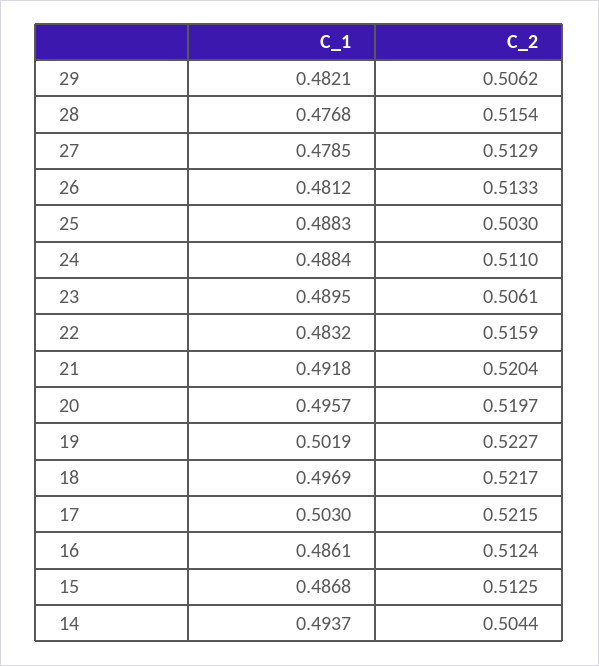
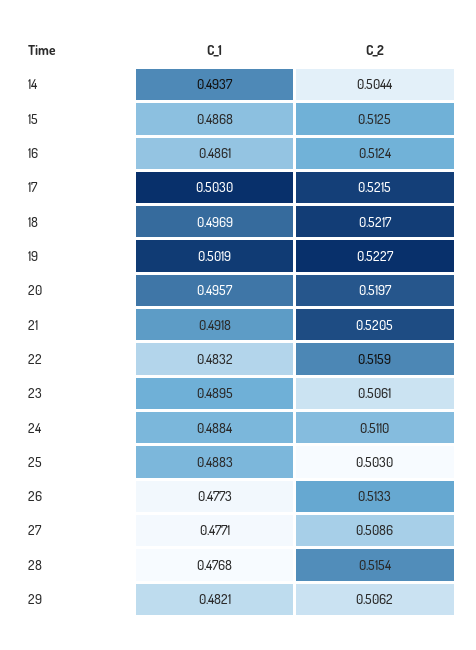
C_1, 27: 0.4785 -> 0.4771
C_2, 27: 0.5129 -> 0.5086
C_1, 26: 0.4812 -> 0.4773
C_2, 21: 0.5204 -> 0.5205

